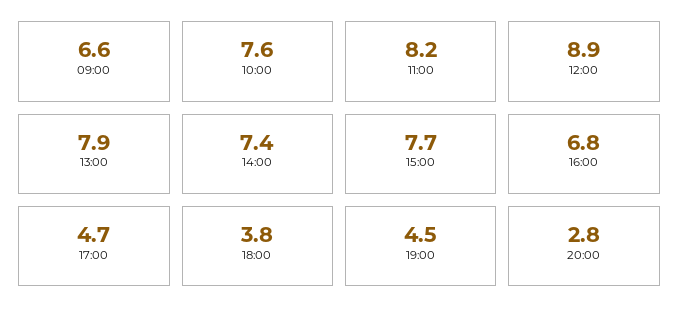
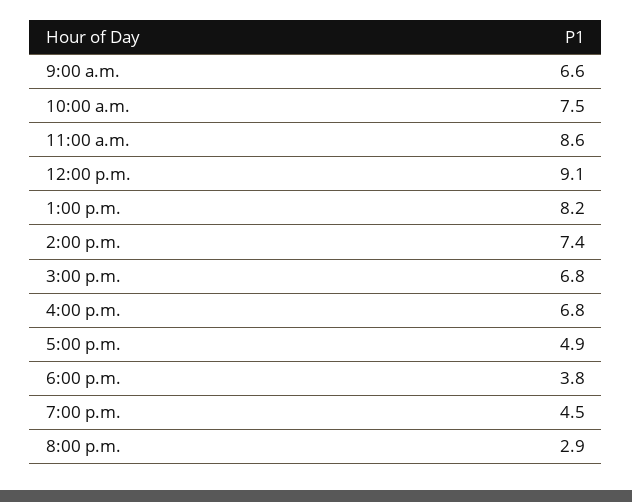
10:00: 7.6 -> 7.5
11:00: 8.2 -> 8.6
12:00: 8.9 -> 9.1
13:00: 7.9 -> 8.2
15:00: 7.7 -> 6.8
17:00: 4.7 -> 4.9
20:00: 2.8 -> 2.9

